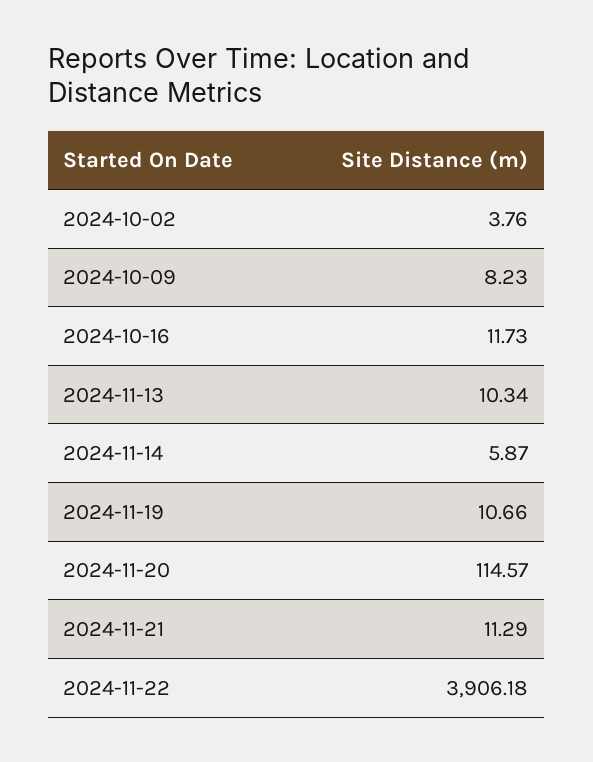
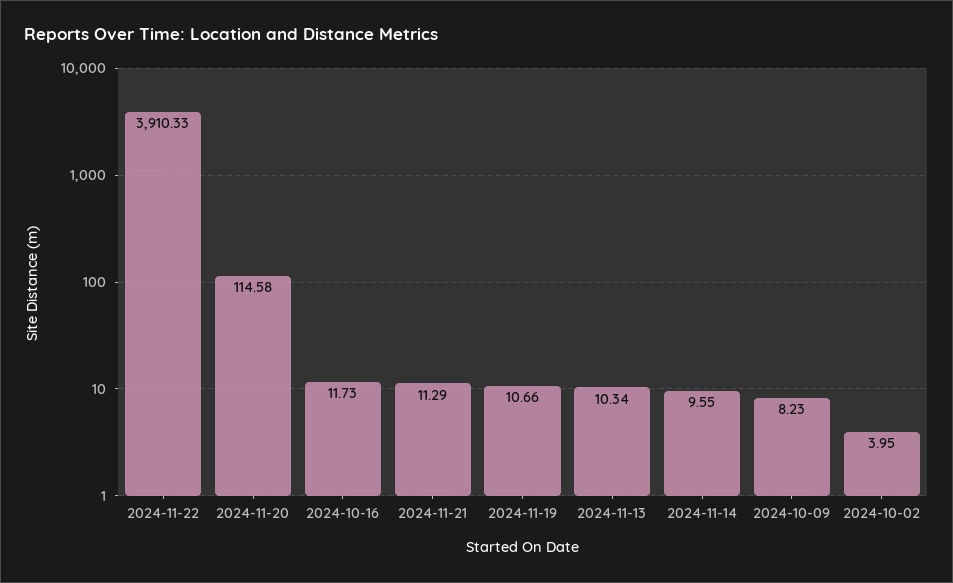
2024-10-02: 3.76 -> 3.95
2024-11-14: 5.87 -> 9.55
2024-11-20: 114.57 -> 114.58
2024-11-22: 3906.18 -> 3910.33

